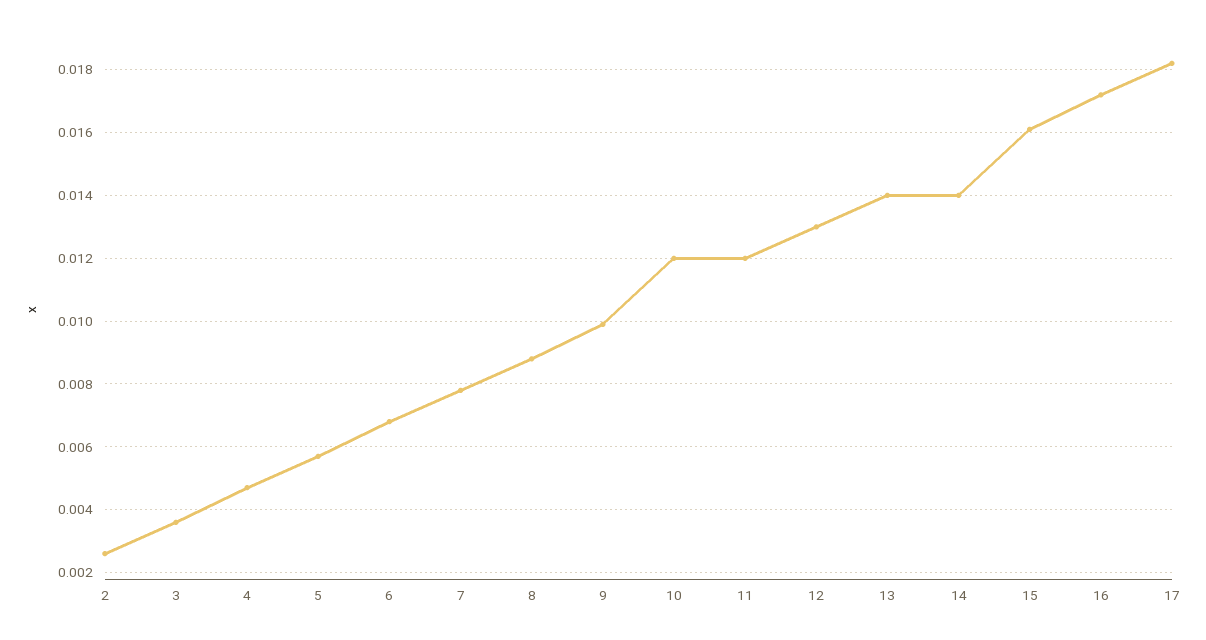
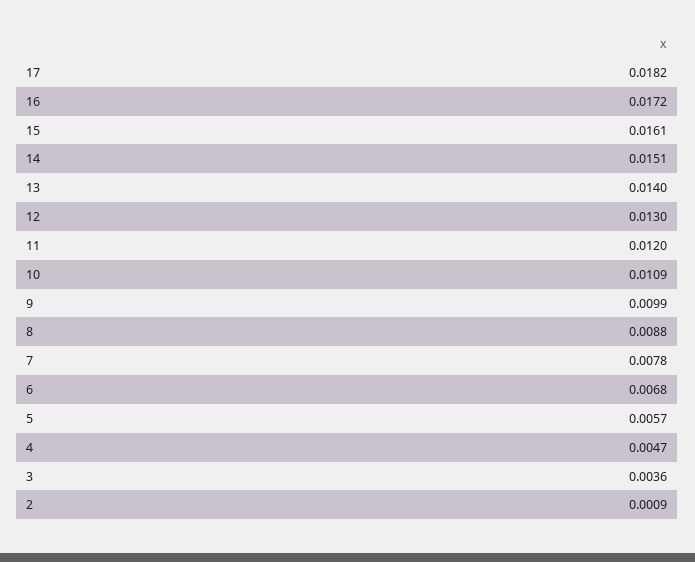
2: 0.0025 -> 0.0009
10: 0.012 -> 0.0109
14: 0.014 -> 0.0151

